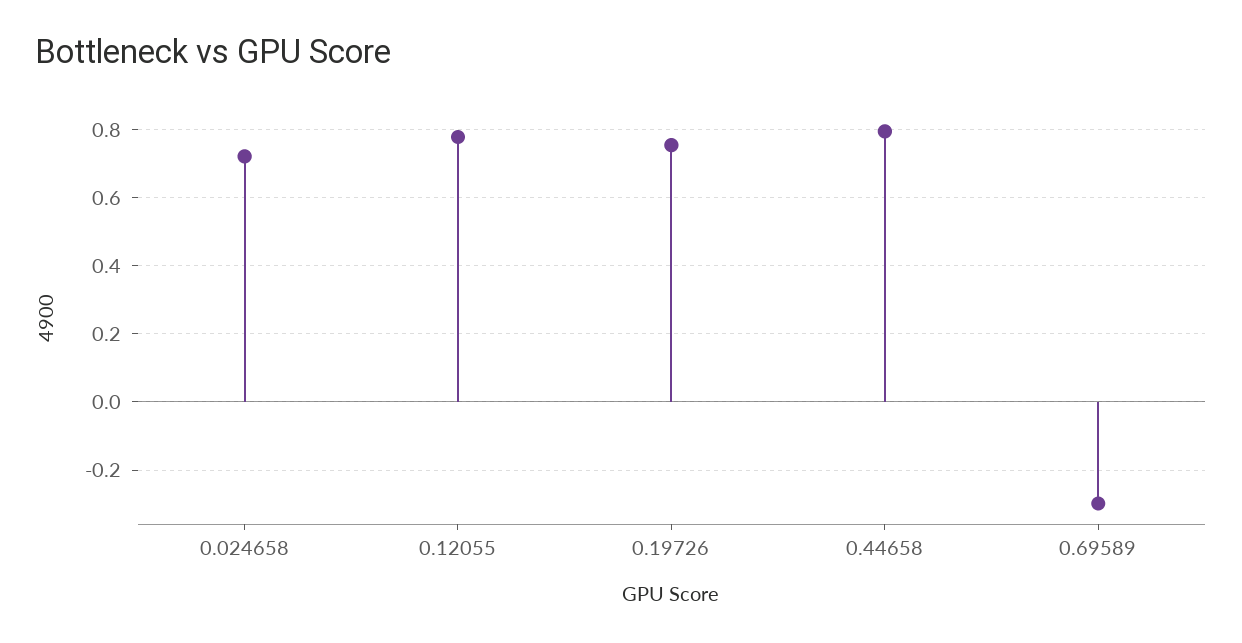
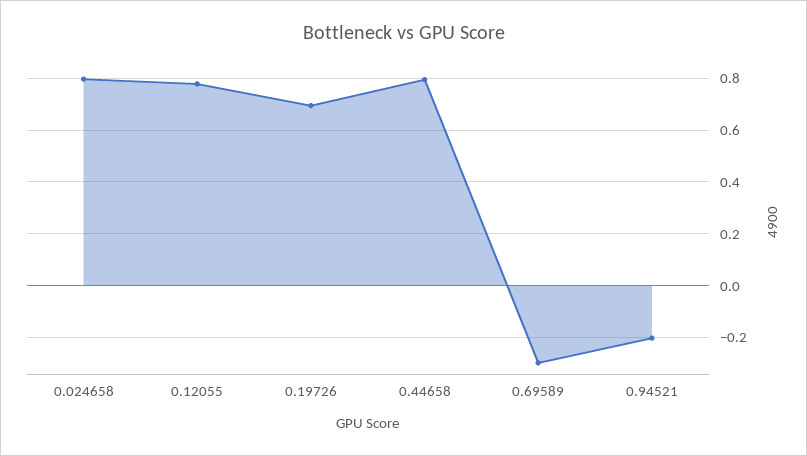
0.024658: 0.72 -> 0.8
0.19726: 0.76 -> 0.7
0.94521: none -> -0.2

